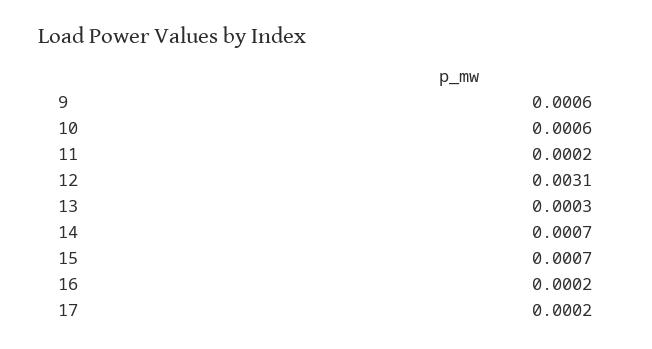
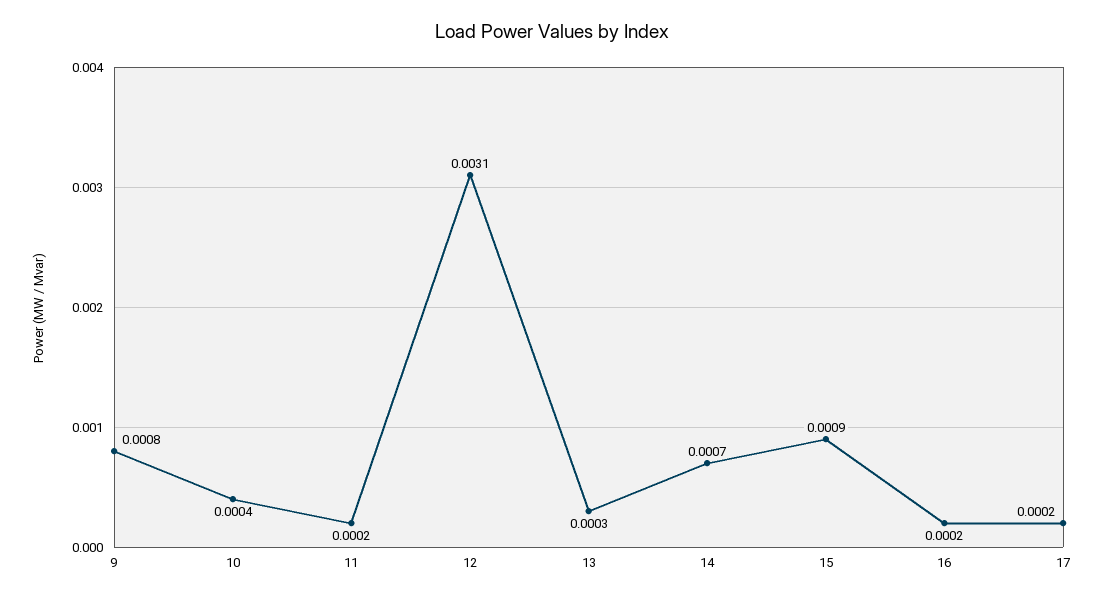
9: 0.0006 -> 0.0008
10: 0.0006 -> 0.0004
15: 0.0007 -> 0.0009

